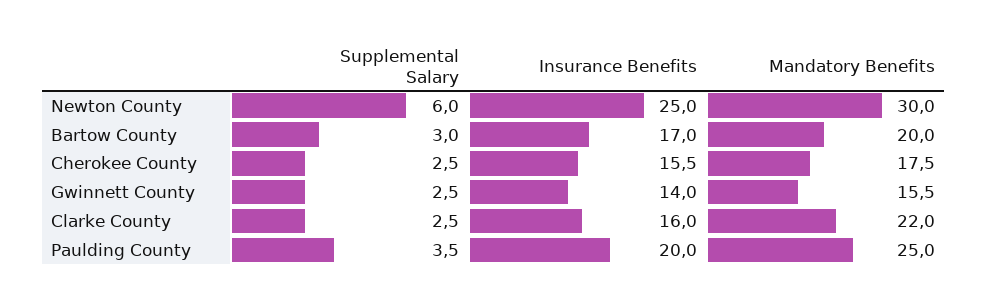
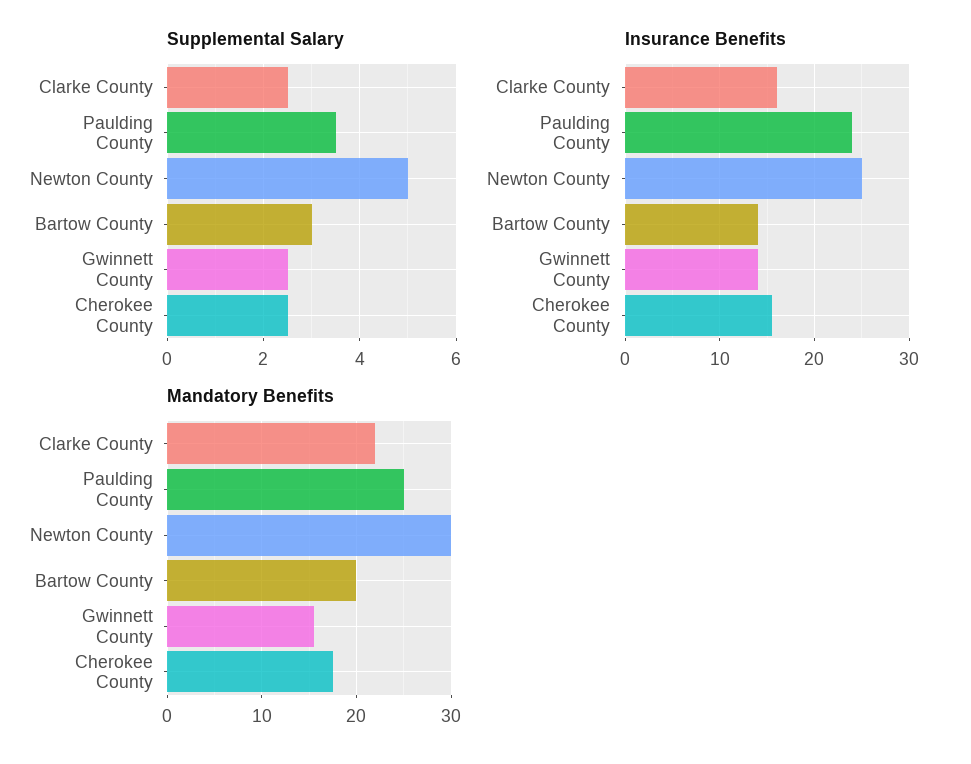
Supplemental Salary, Newton County: 6 -> 5
Insurance Benefits, Bartow County: 17 -> 14
Insurance Benefits, Paulding County: 20 -> 24

